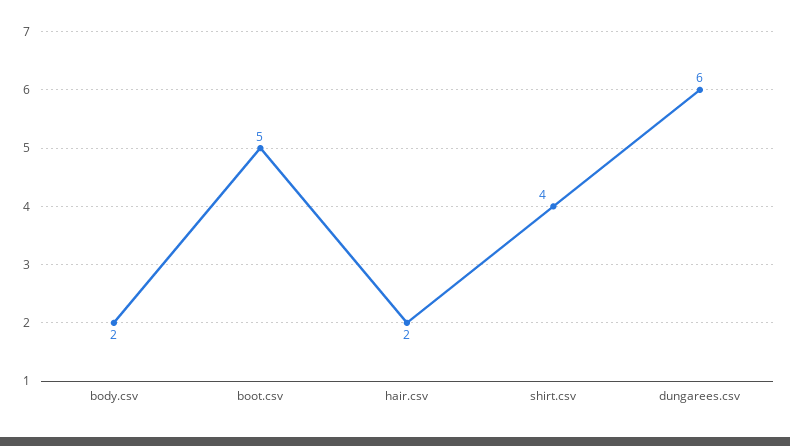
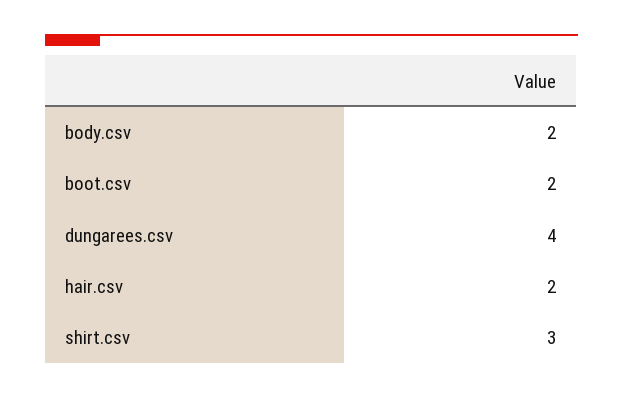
boot.csv: 5 -> 2
shirt.csv: 4 -> 3
dungarees.csv: 6 -> 4

